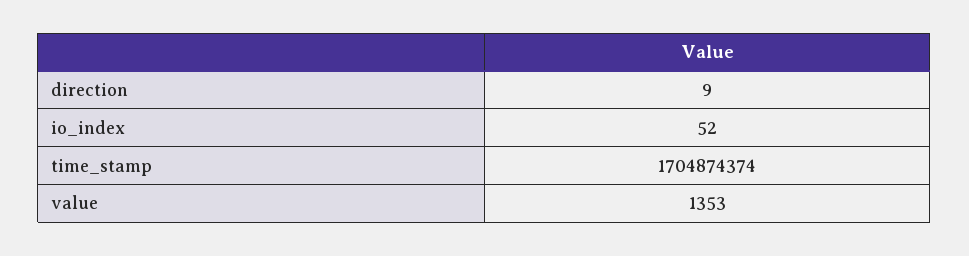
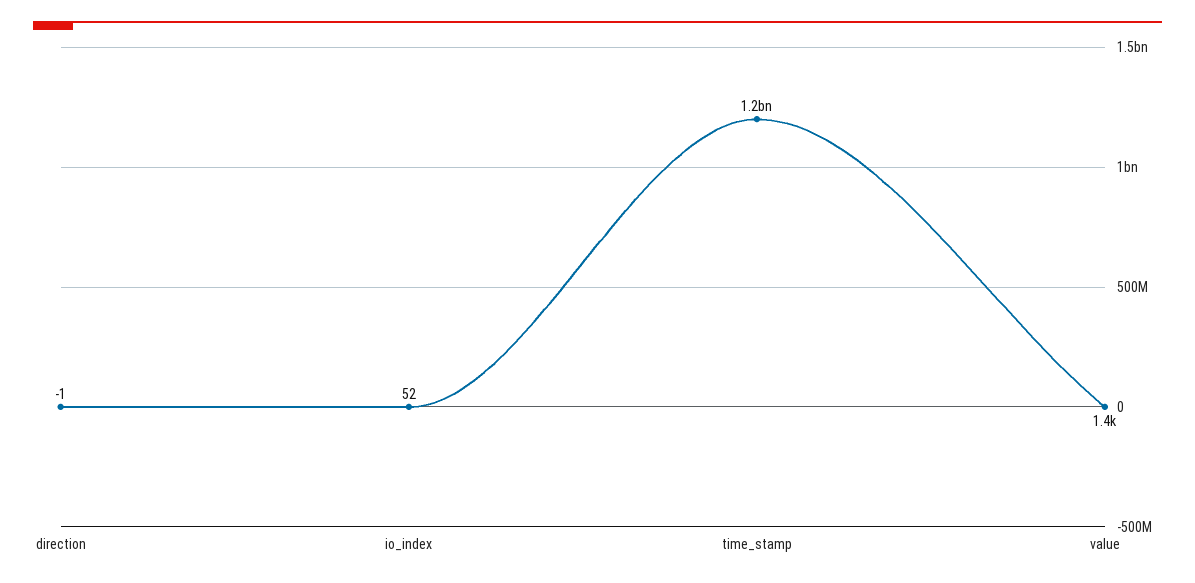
direction: 9 -> -1
time_stamp: 1704874374 -> 1200000000

